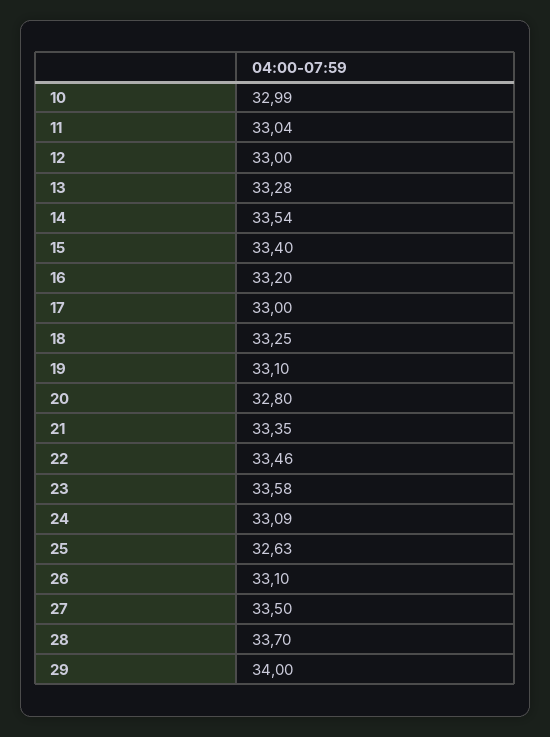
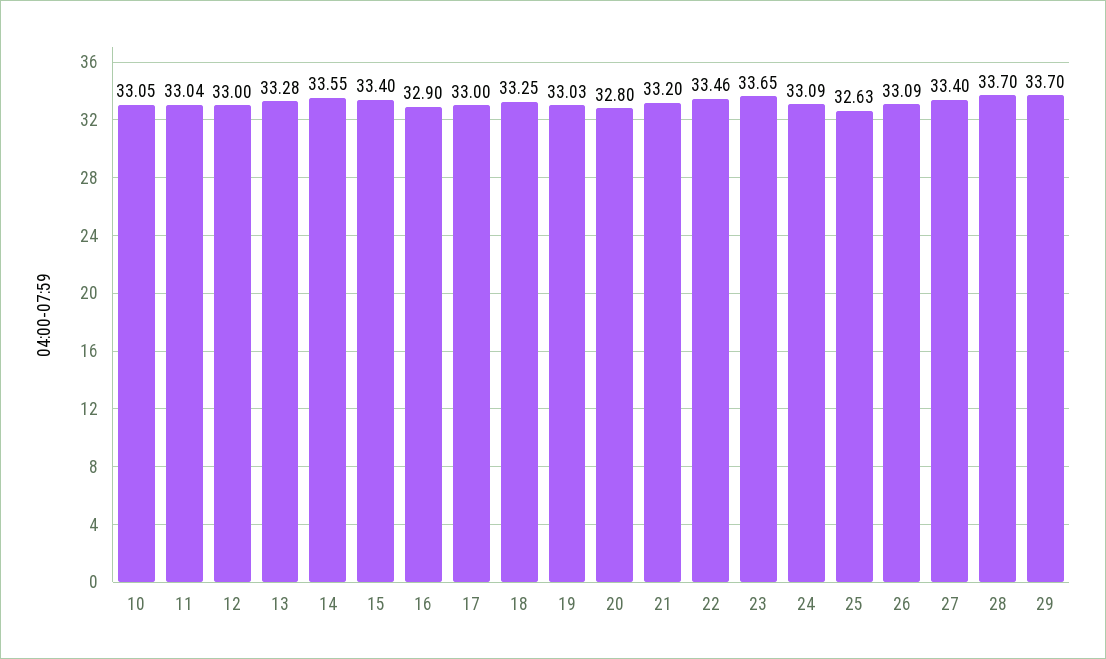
10: 32.99 -> 33.05
14: 33.54 -> 33.55
16: 33.2 -> 32.9
19: 33.1 -> 33.03
21: 33.35 -> 33.2
23: 33.58 -> 33.65
26: 33.1 -> 33.09
27: 33.5 -> 33.4
29: 34 -> 33.7

